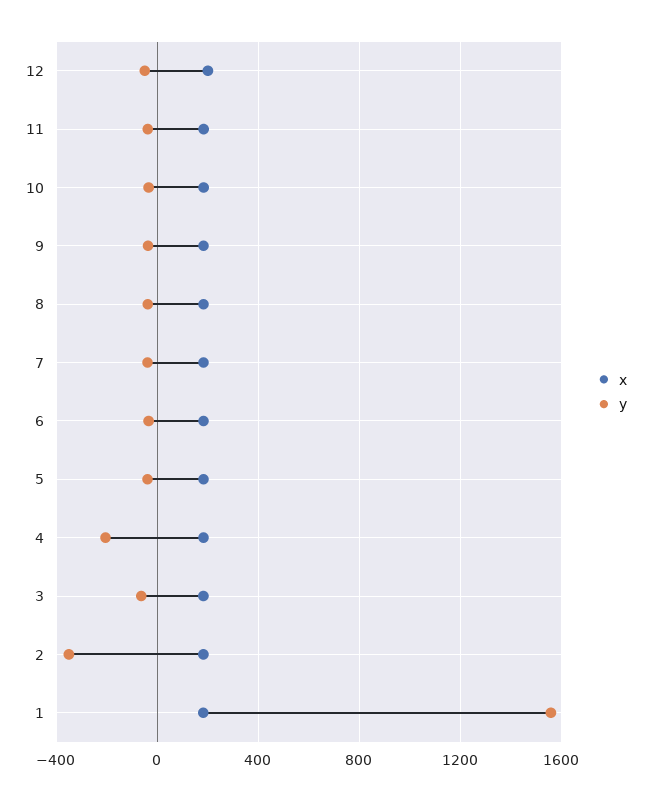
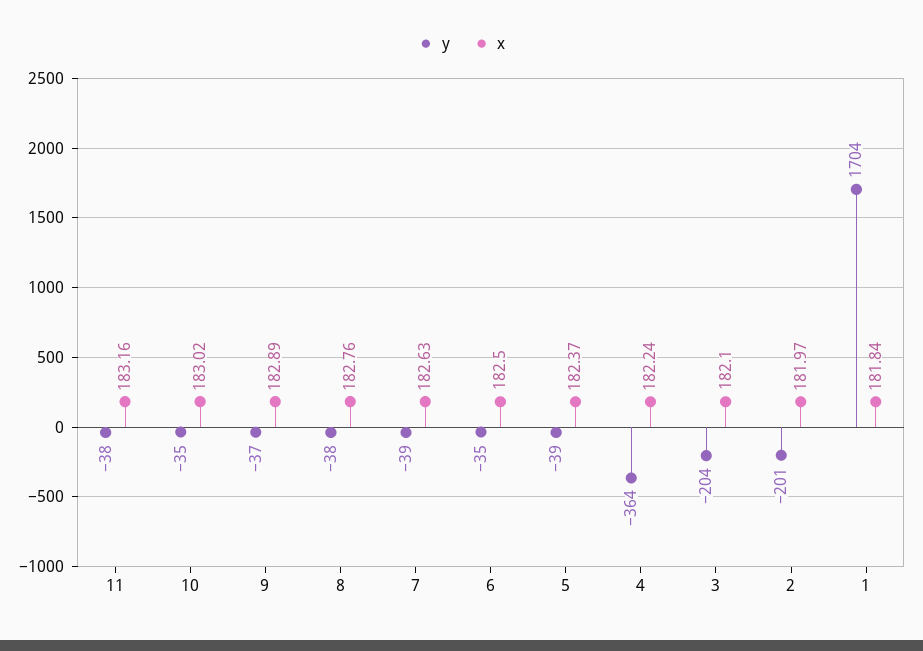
x, 12: 200 -> none
y, 12: -50 -> none
y, 4: -200 -> -364
y, 3: -50 -> -204
y, 2: -350 -> -201
y, 1: 1550 -> 1704

